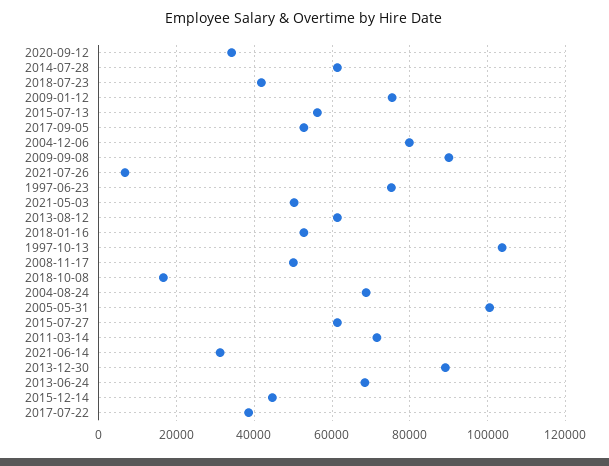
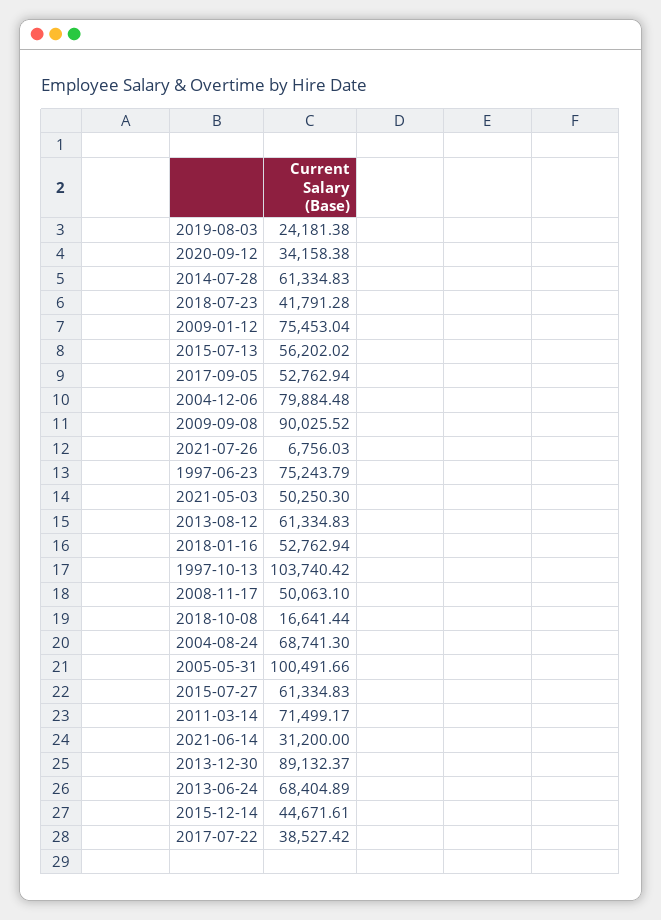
2019-08-03: none -> 24181.38

